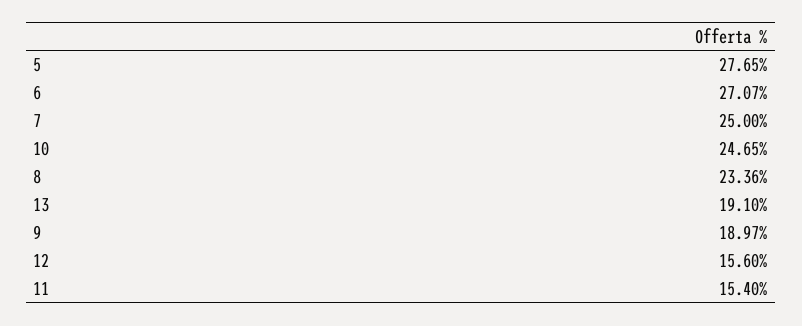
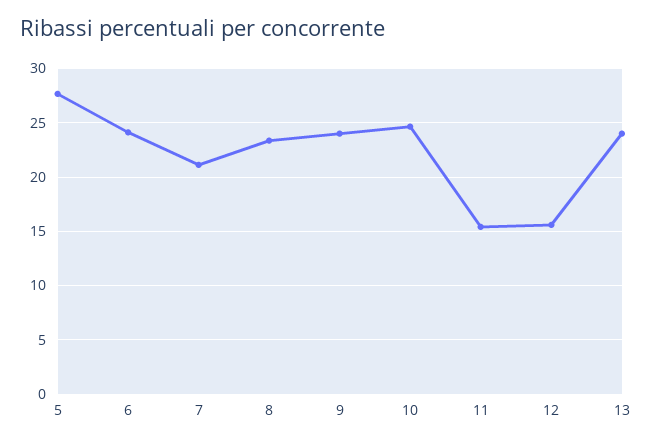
6: 27.07 -> 24
7: 25 -> 21
13: 19.1 -> 24
9: 18.97 -> 24

